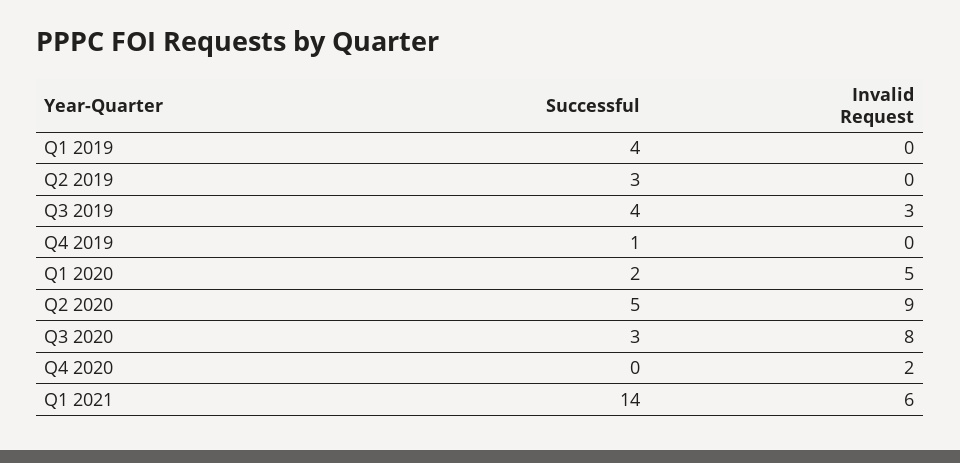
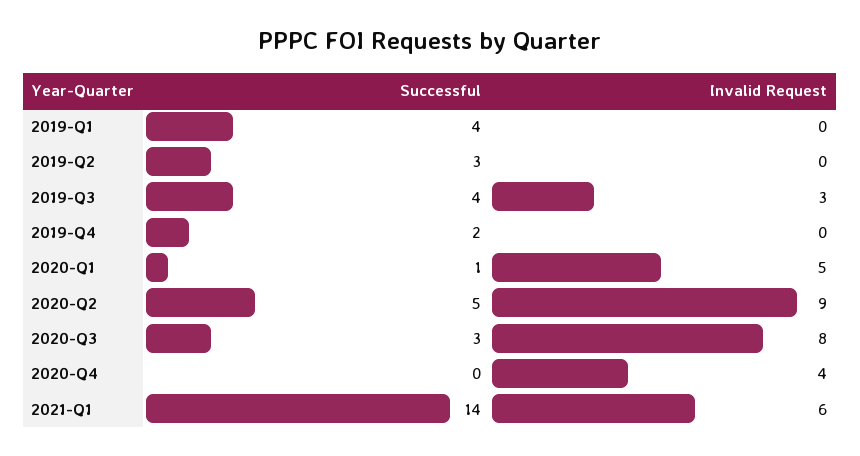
Successful, Q4 2019: 1 -> 2
Successful, Q1 2020: 2 -> 1
Invalid Request, Q4 2020: 2 -> 4

